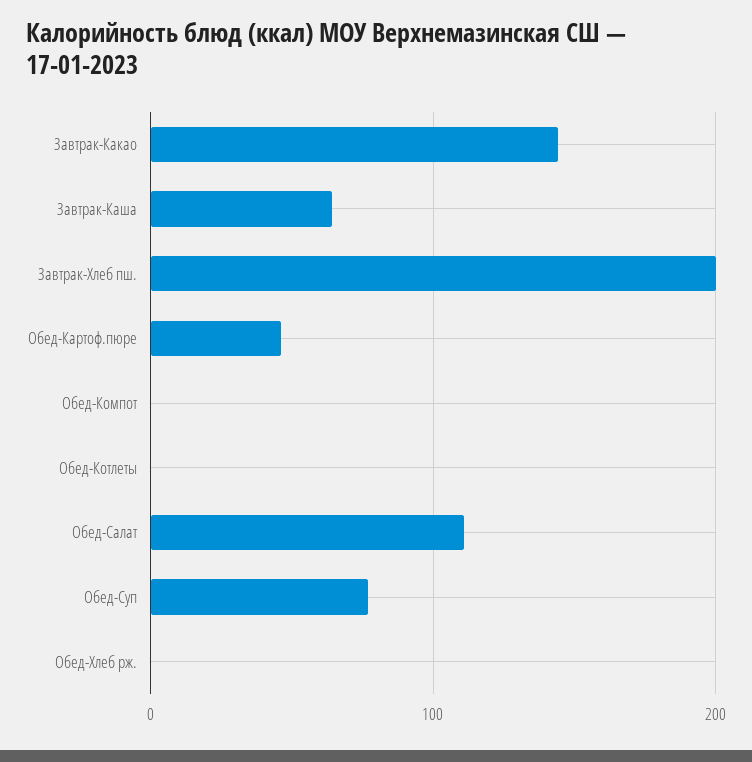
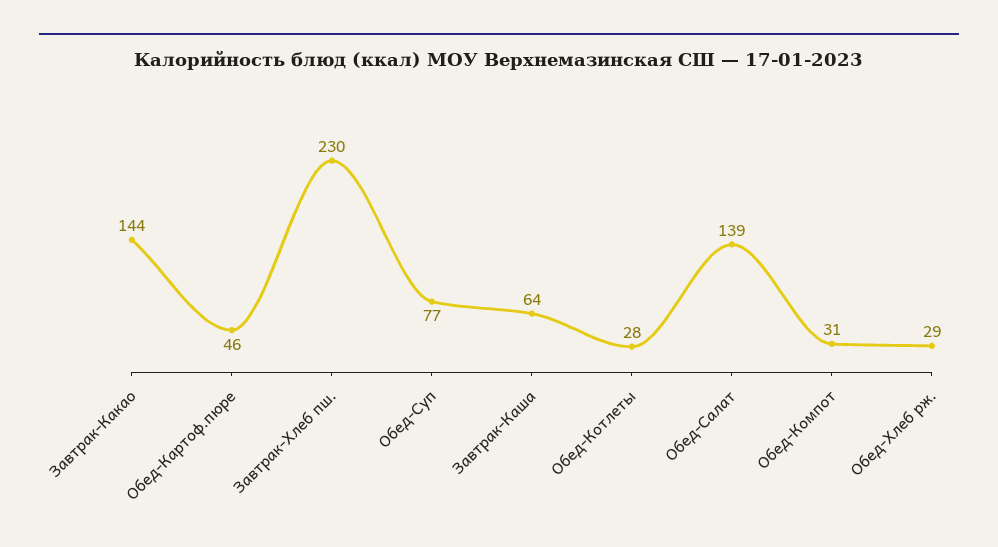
Завтрак-Хлеб пш.: 200 -> 230
Обед-Компот: 0 -> 31
Обед-Котлеты: 0 -> 28
Обед-Салат: 110 -> 139
Обед-Хлеб рж.: 0 -> 29

